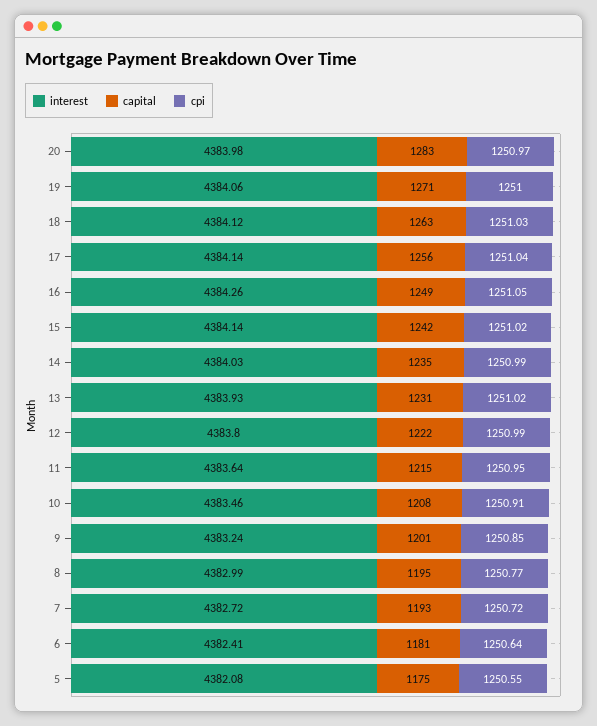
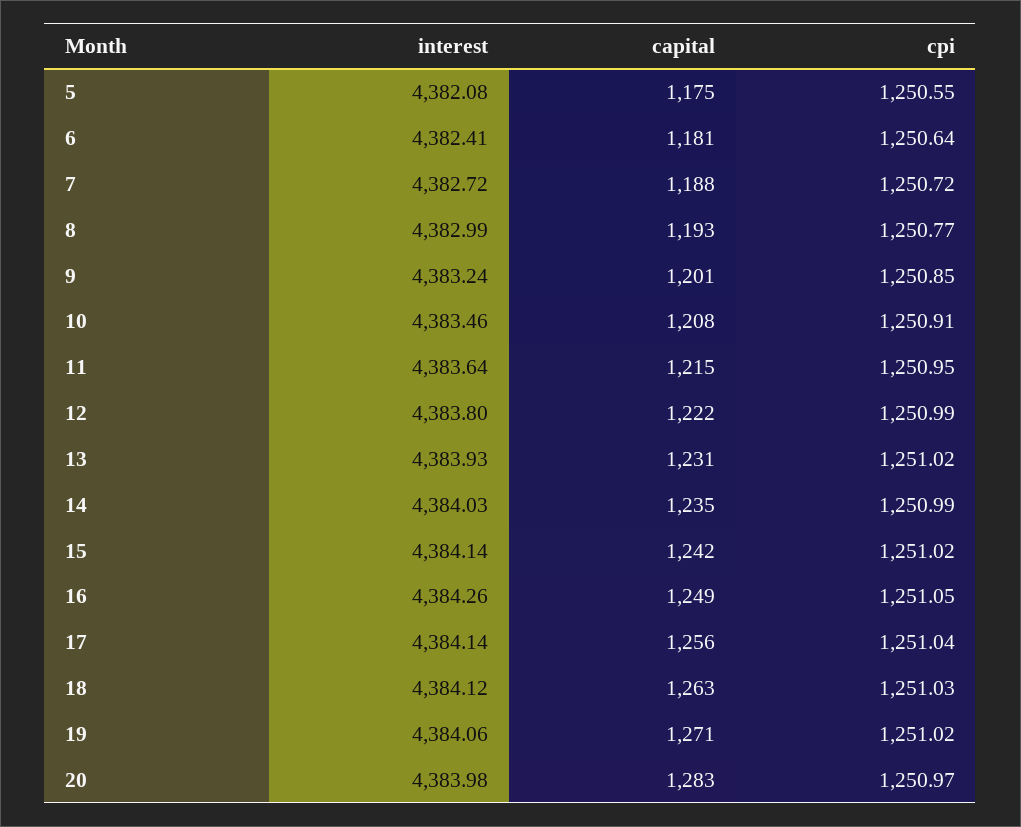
cpi, 19: 1251 -> 1251.02
capital, 8: 1195 -> 1193
capital, 7: 1193 -> 1188

